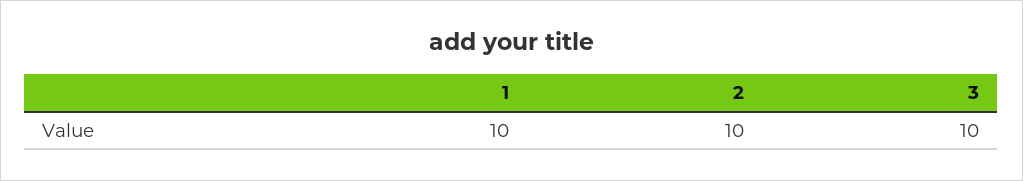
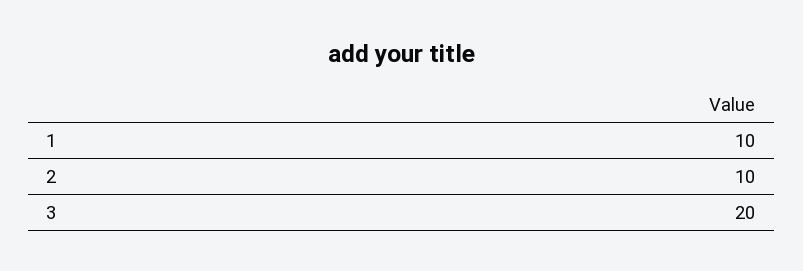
3: 10 -> 20

